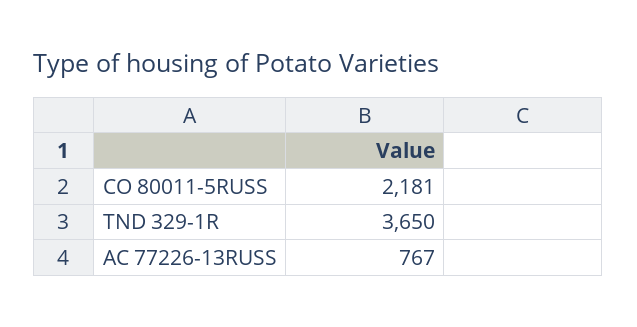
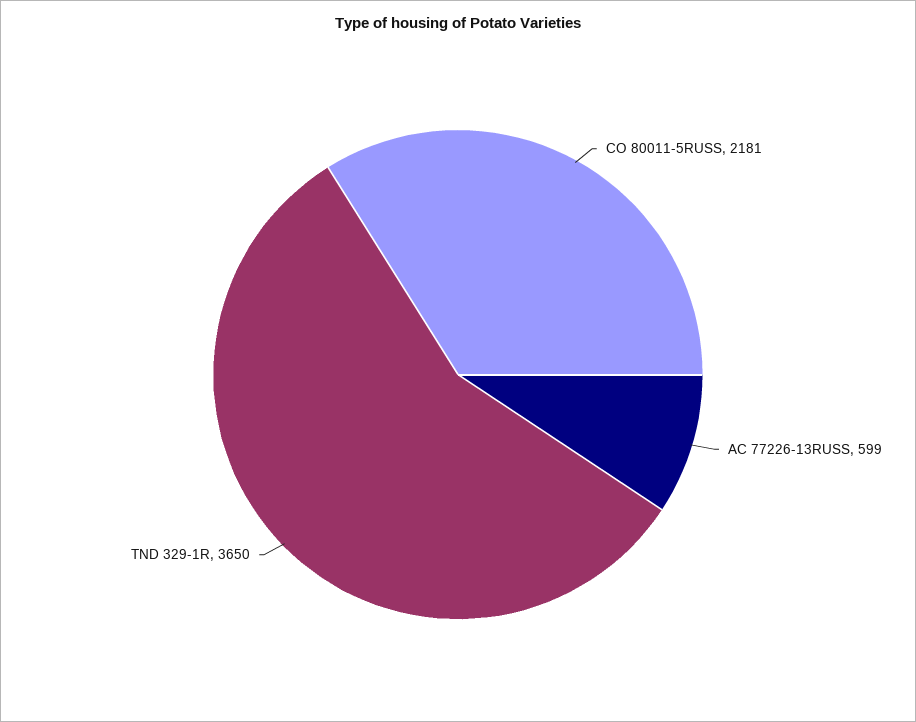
AC 77226-13RUSS: 767 -> 599

